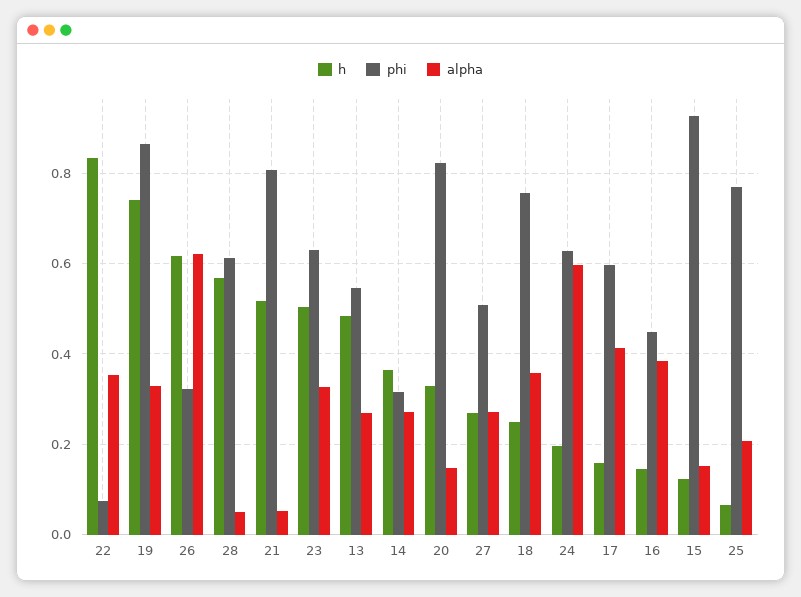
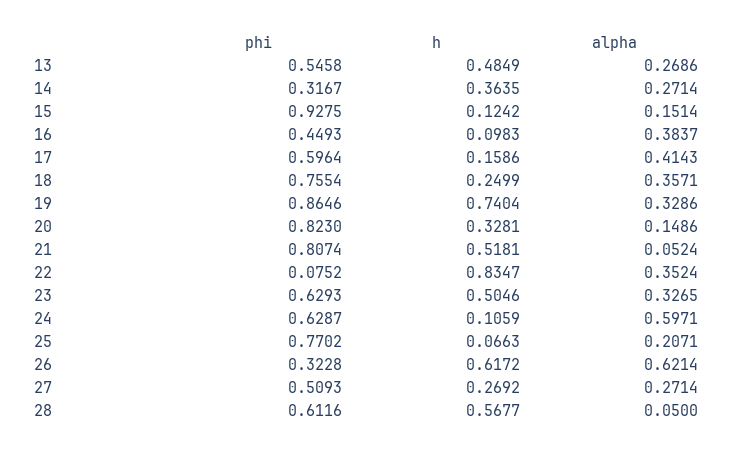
h, 24: 0.2 -> 0.1059
h, 16: 0.14 -> 0.0983

